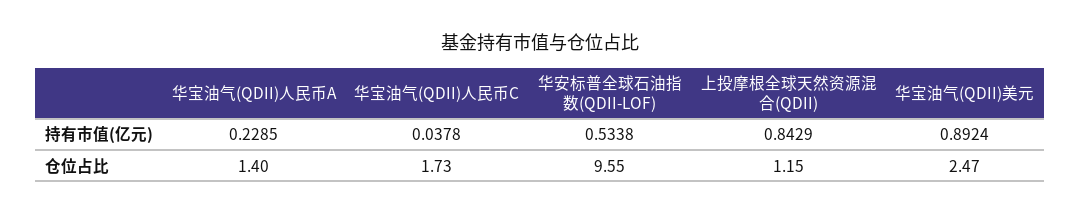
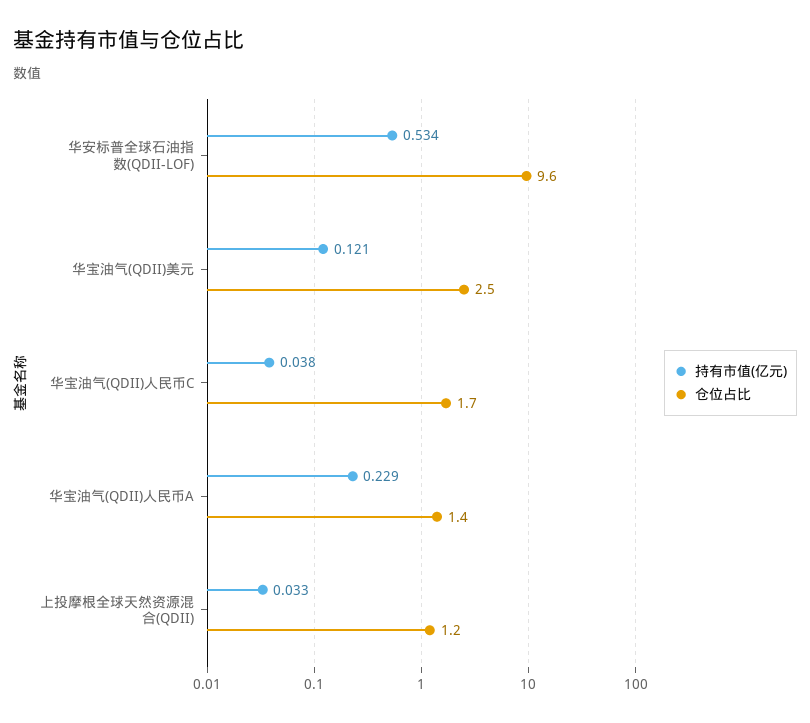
持有市值(亿元), 上投摩根全球天然资源混合(QDII): 0.8429 -> 0.033
持有市值(亿元), 华宝油气(QDII)美元: 0.8924 -> 0.121

